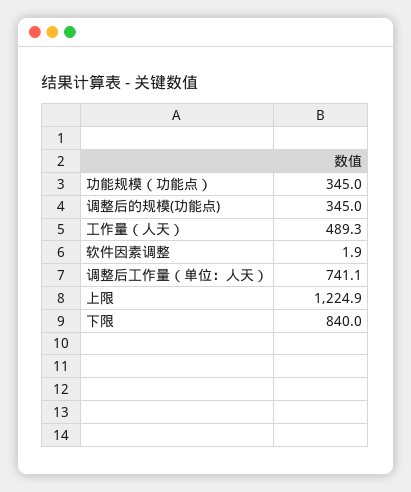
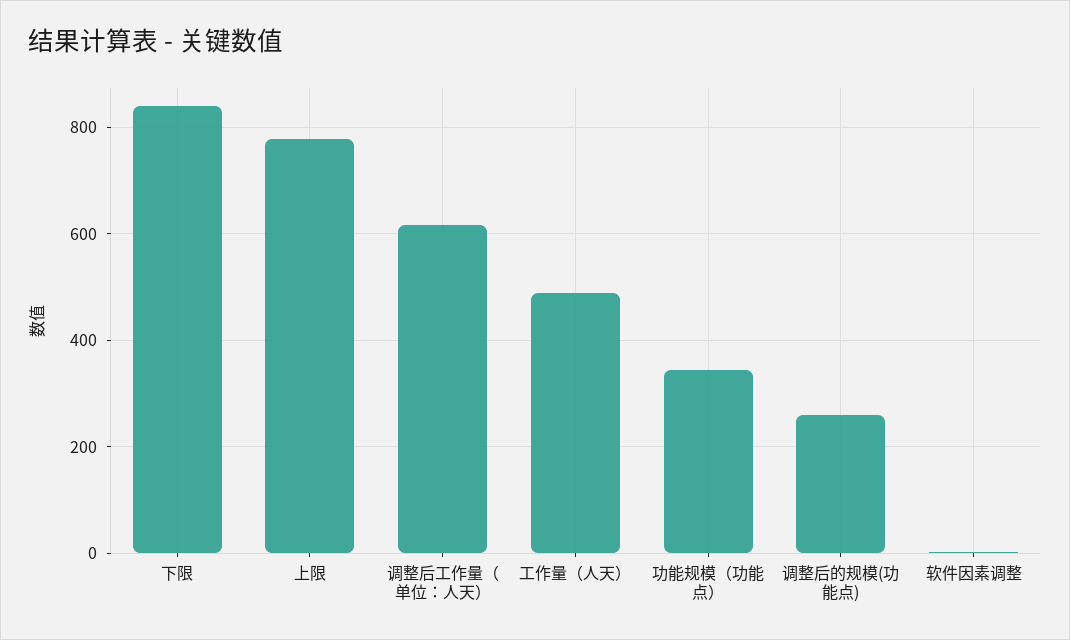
调整后的规模(功能点): 345 -> 260
调整后工作量（单位：人天）: 741.1 -> 620
上限: 1224.9 -> 780

